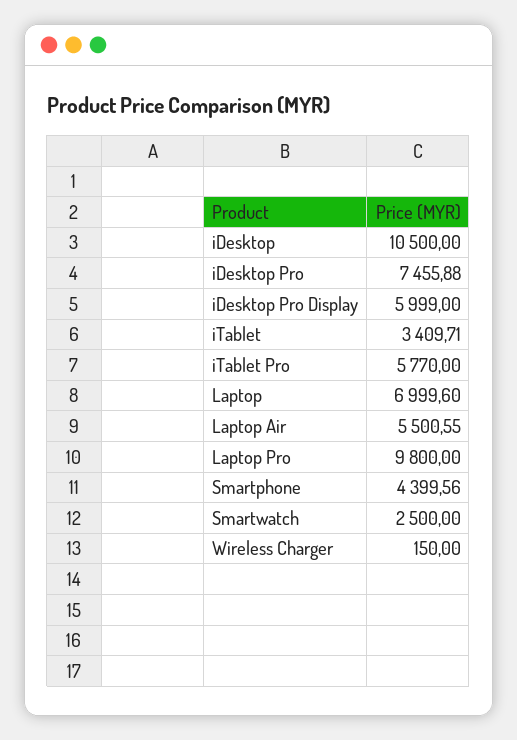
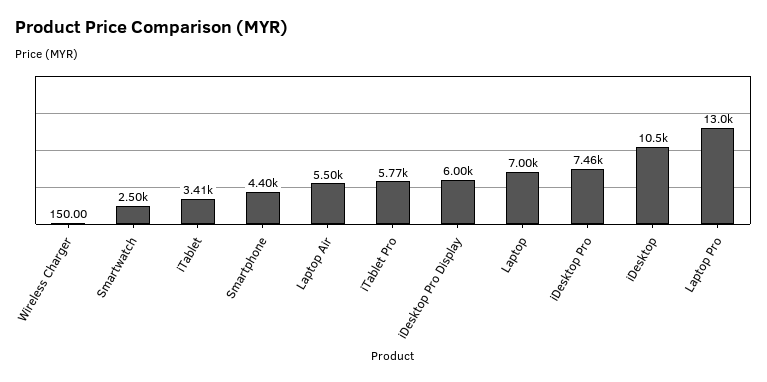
Laptop Pro: 9800 -> 13000

